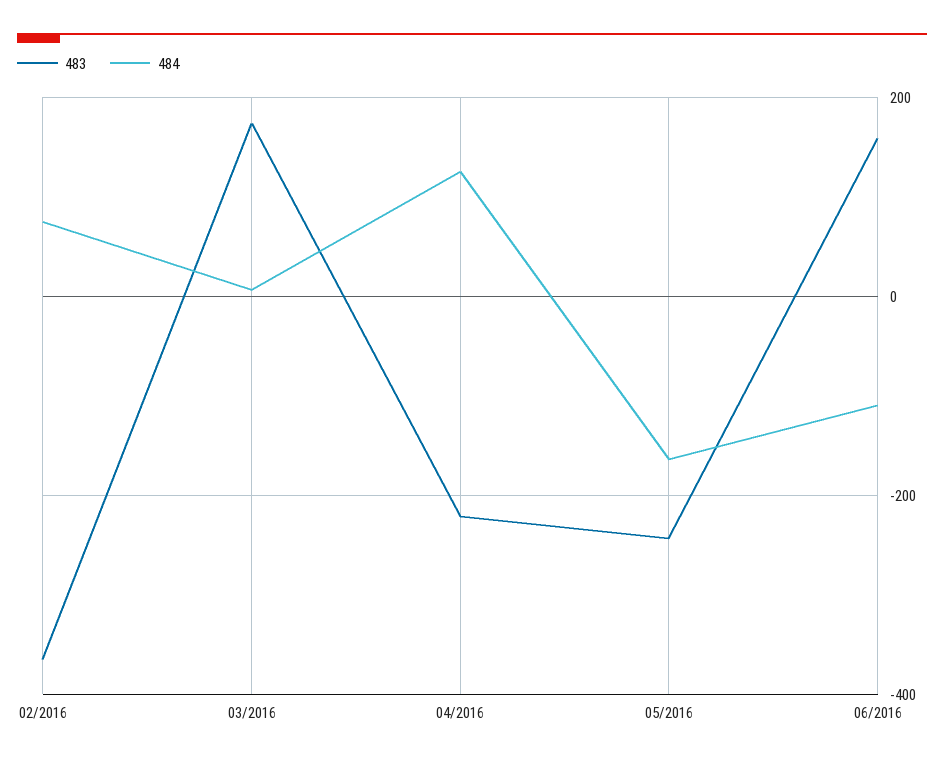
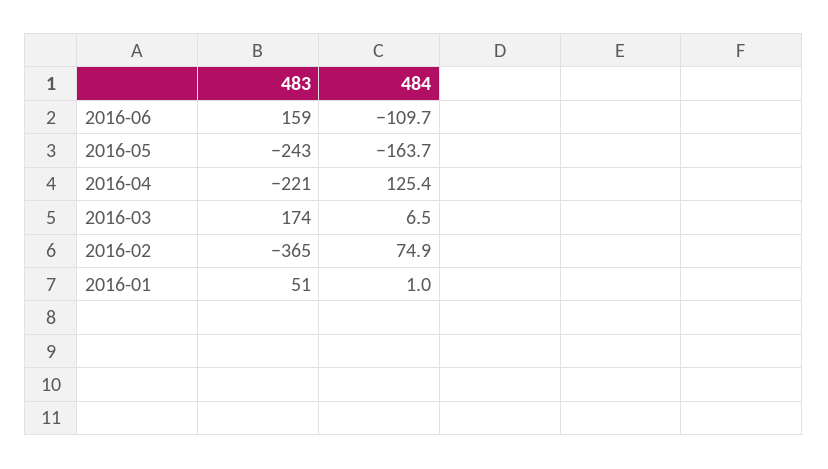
483, 2016-01: none -> 51
484, 2016-01: none -> 1

